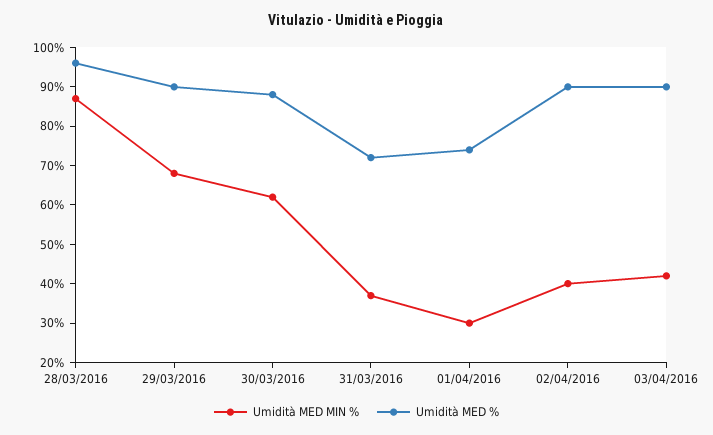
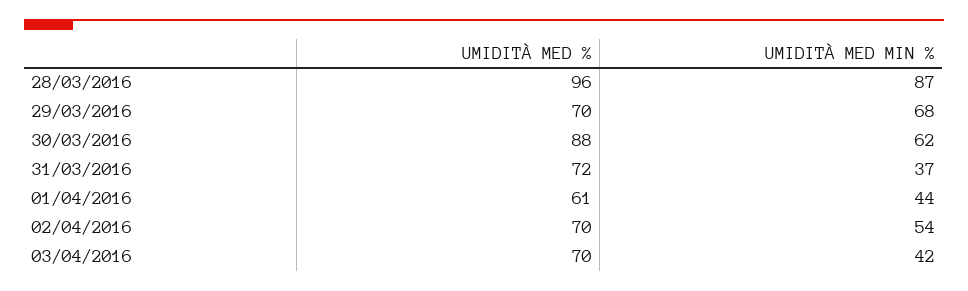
Umidità MED %, 29/03/2016: 90 -> 70
Umidità MED MIN %, 01/04/2016: 30 -> 44
Umidità MED %, 01/04/2016: 75 -> 61
Umidità MED MIN %, 02/04/2016: 40 -> 54
Umidità MED %, 02/04/2016: 90 -> 70
Umidità MED %, 03/04/2016: 90 -> 70

